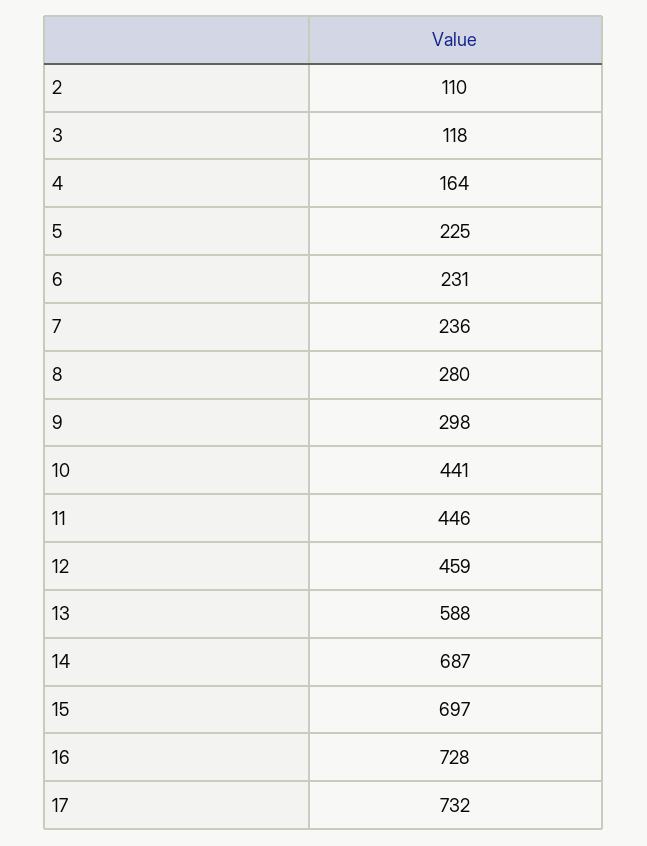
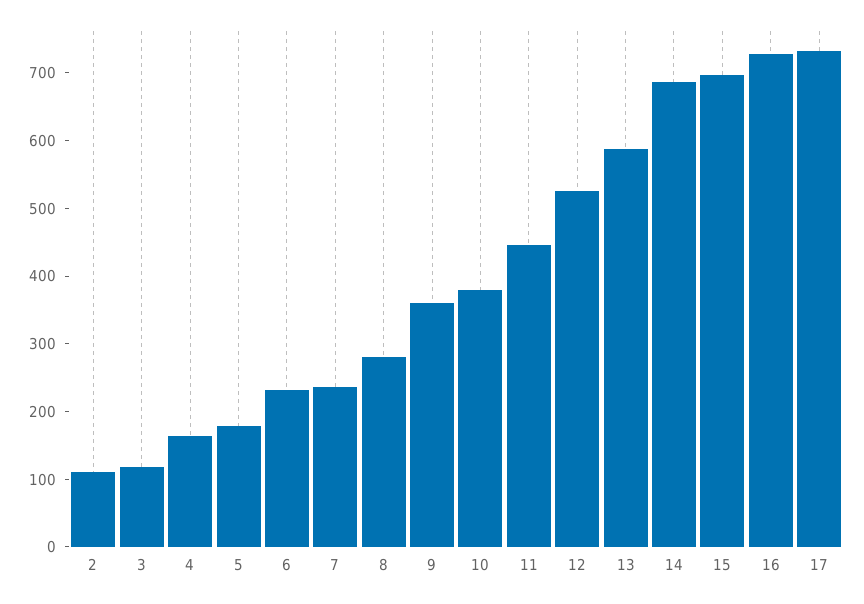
5: 225 -> 180
9: 298 -> 360
10: 441 -> 380
12: 459 -> 520

